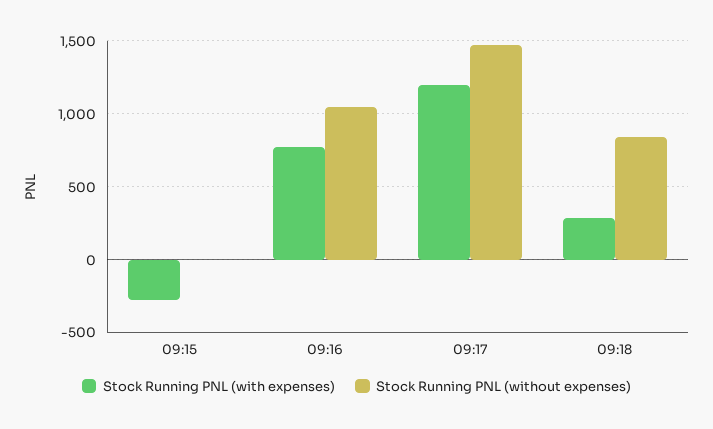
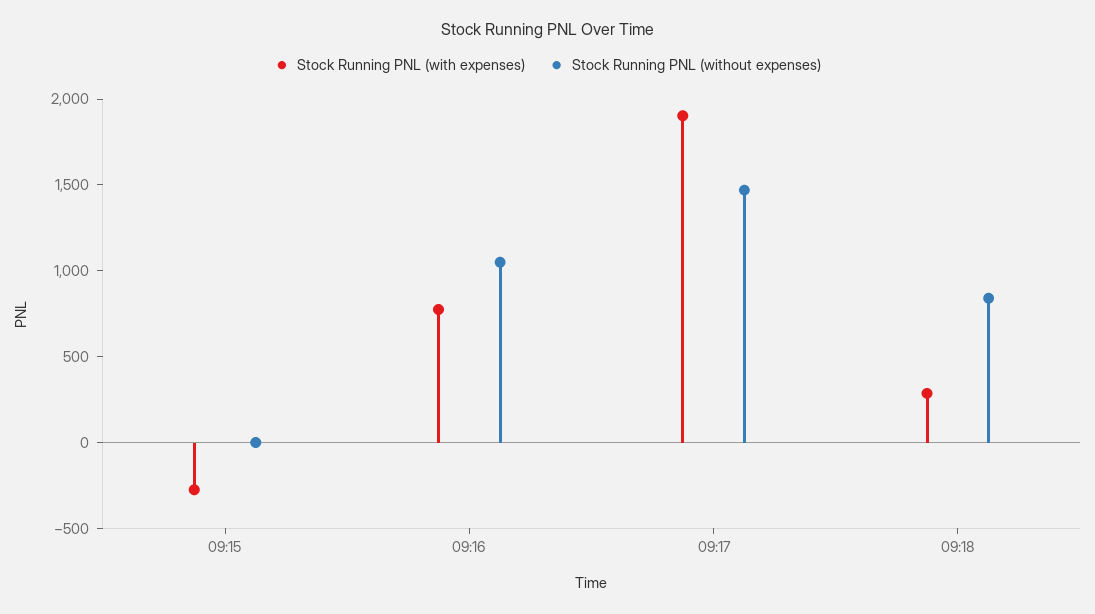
Stock Running PNL (with expenses), 09:17: 1200 -> 1900

